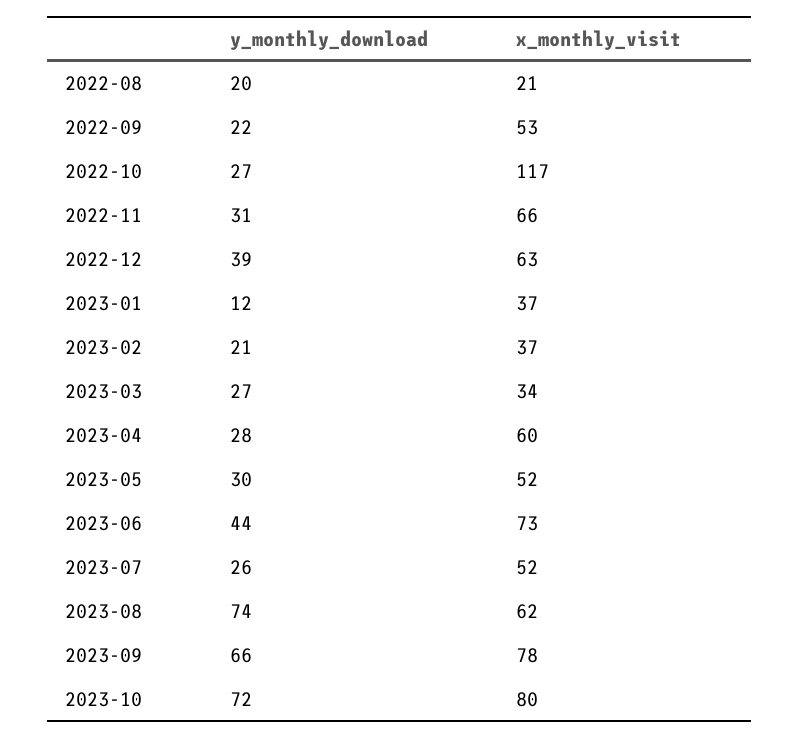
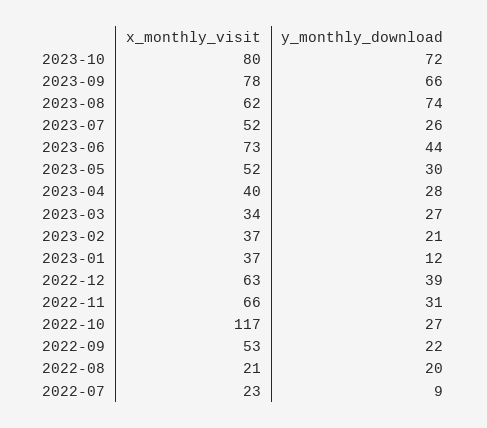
x_monthly_visit, 2023-04: 60 -> 40
x_monthly_visit, 2022-07: none -> 23
y_monthly_download, 2022-07: none -> 9

